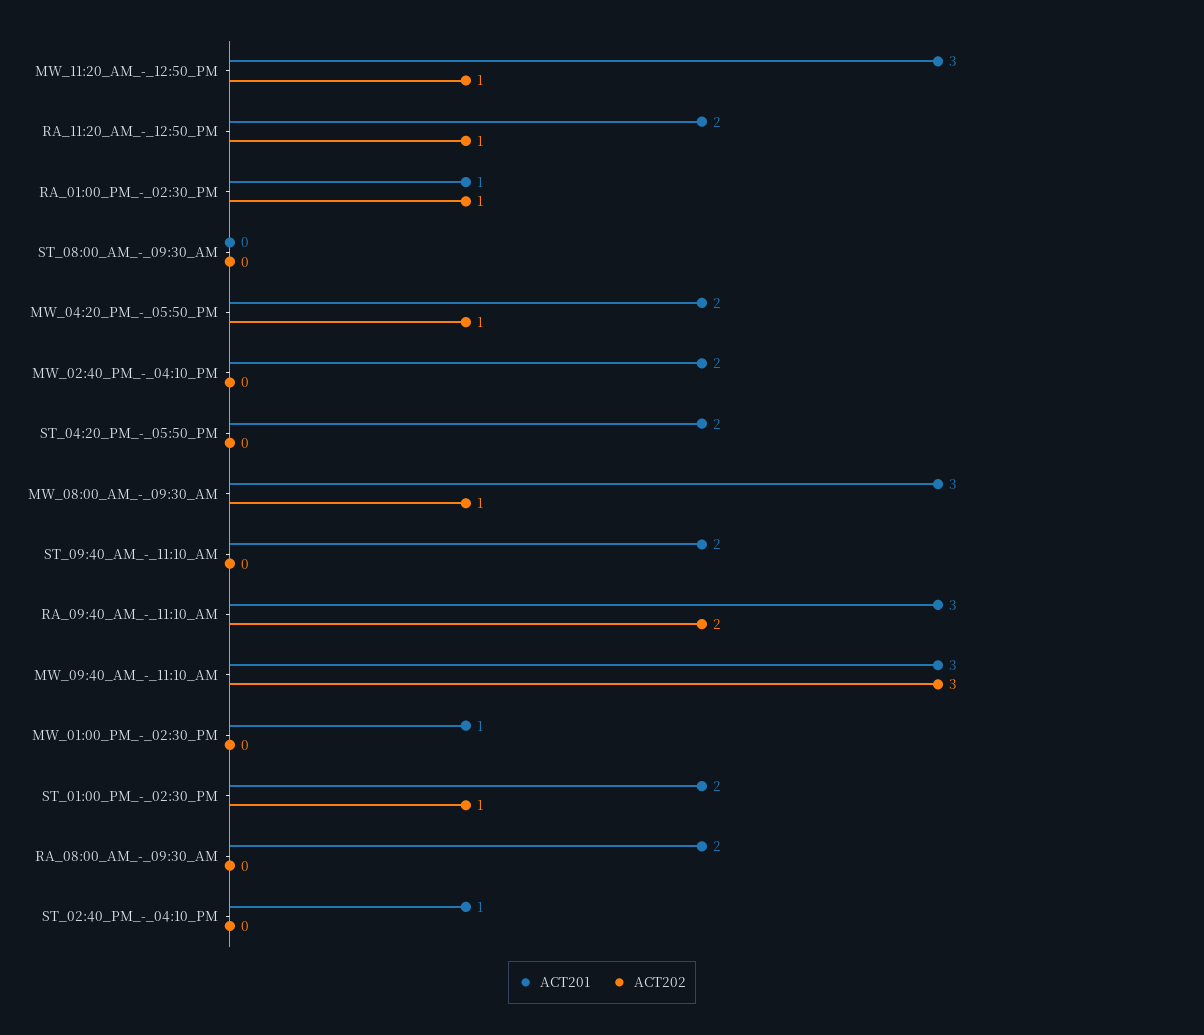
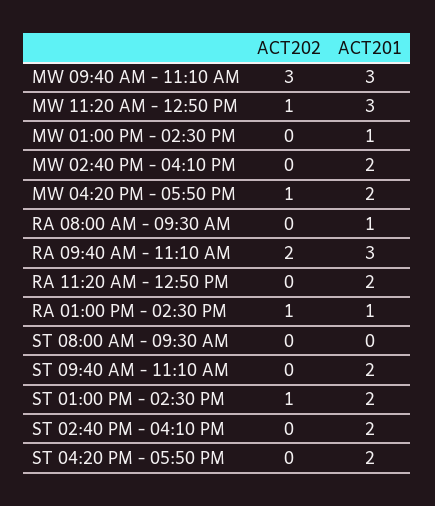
ACT202, RA_11:20_AM_-_12:50_PM: 1 -> 0
ACT201, MW_08:00_AM_-_09:30_AM: 3 -> none
ACT202, MW_08:00_AM_-_09:30_AM: 1 -> none
ACT201, RA_08:00_AM_-_09:30_AM: 2 -> 1
ACT201, ST_02:40_PM_-_04:10_PM: 1 -> 2

